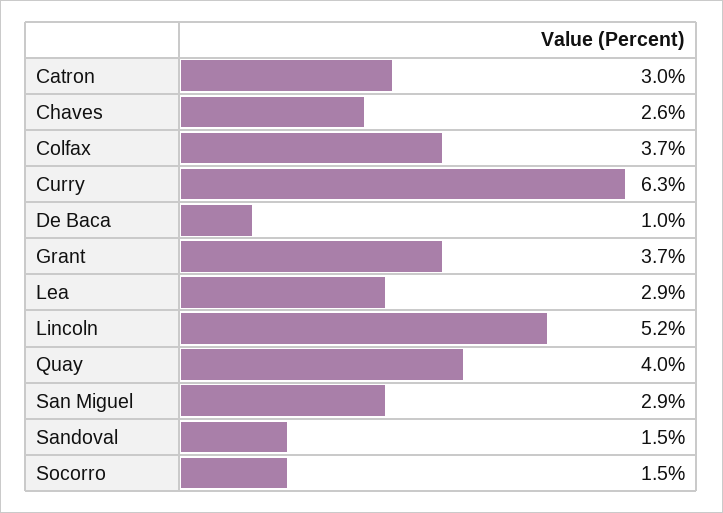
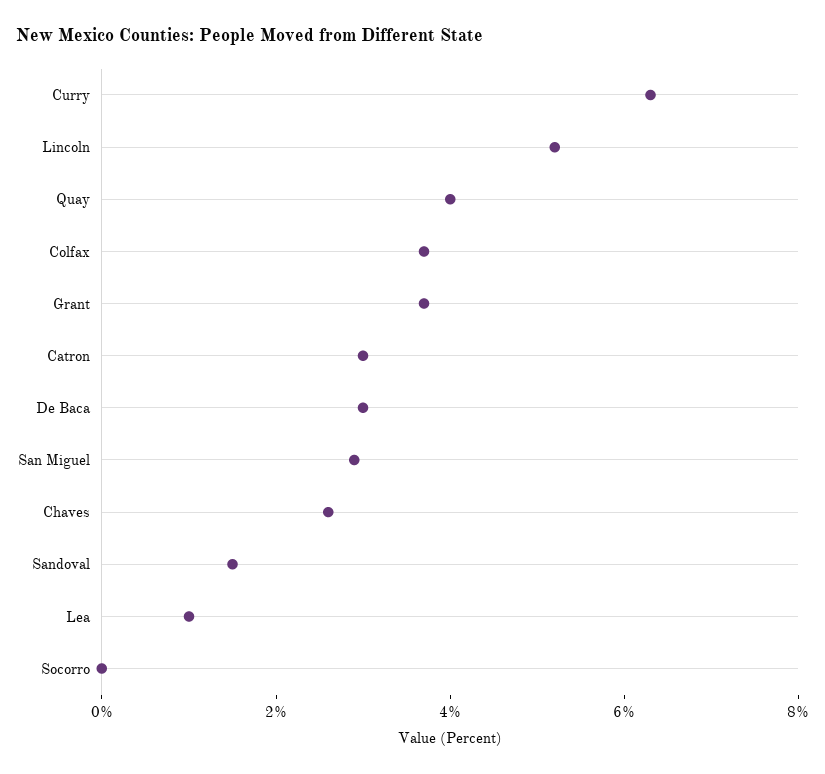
De Baca: 1 -> 3
Lea: 2.9 -> 1
Socorro: 1.5 -> 0

